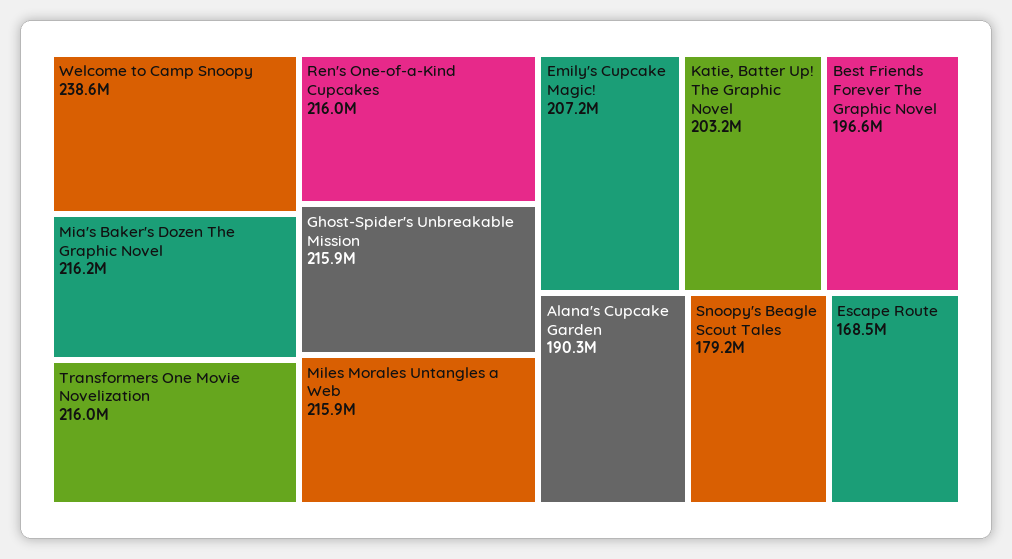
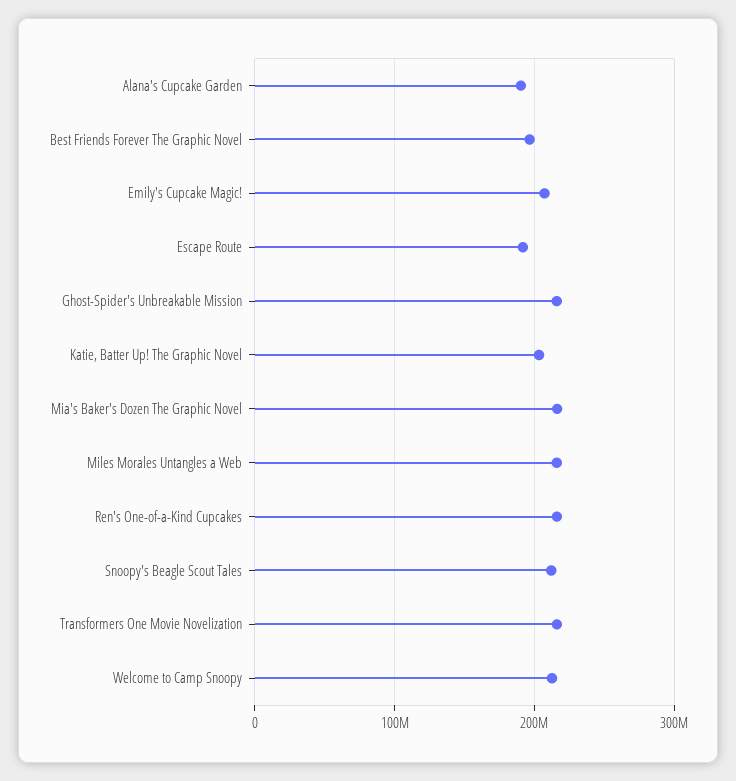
Welcome to Camp Snoopy: 238600000 -> 210000000
Snoopy's Beagle Scout Tales: 179200000 -> 210000000
Escape Route: 168500000 -> 190000000

